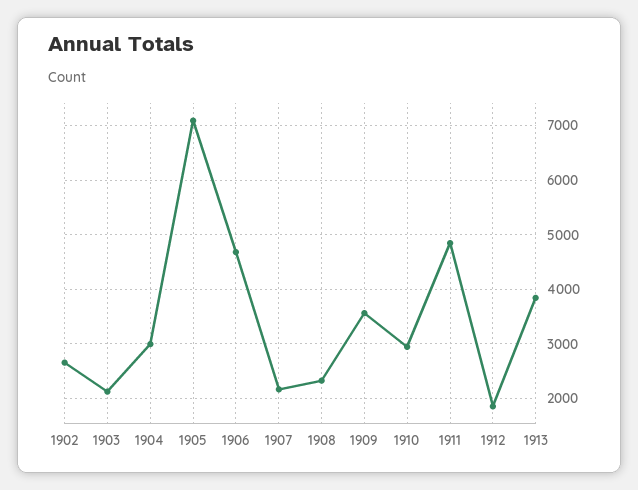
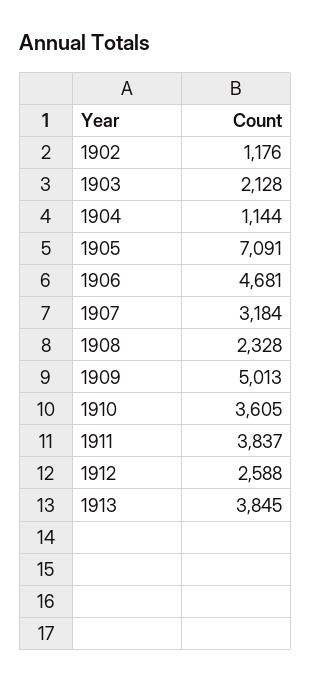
1902: 2600 -> 1176
1904: 3000 -> 1144
1907: 2200 -> 3184
1909: 3600 -> 5013
1910: 3000 -> 3605
1911: 4800 -> 3837
1912: 1800 -> 2588

